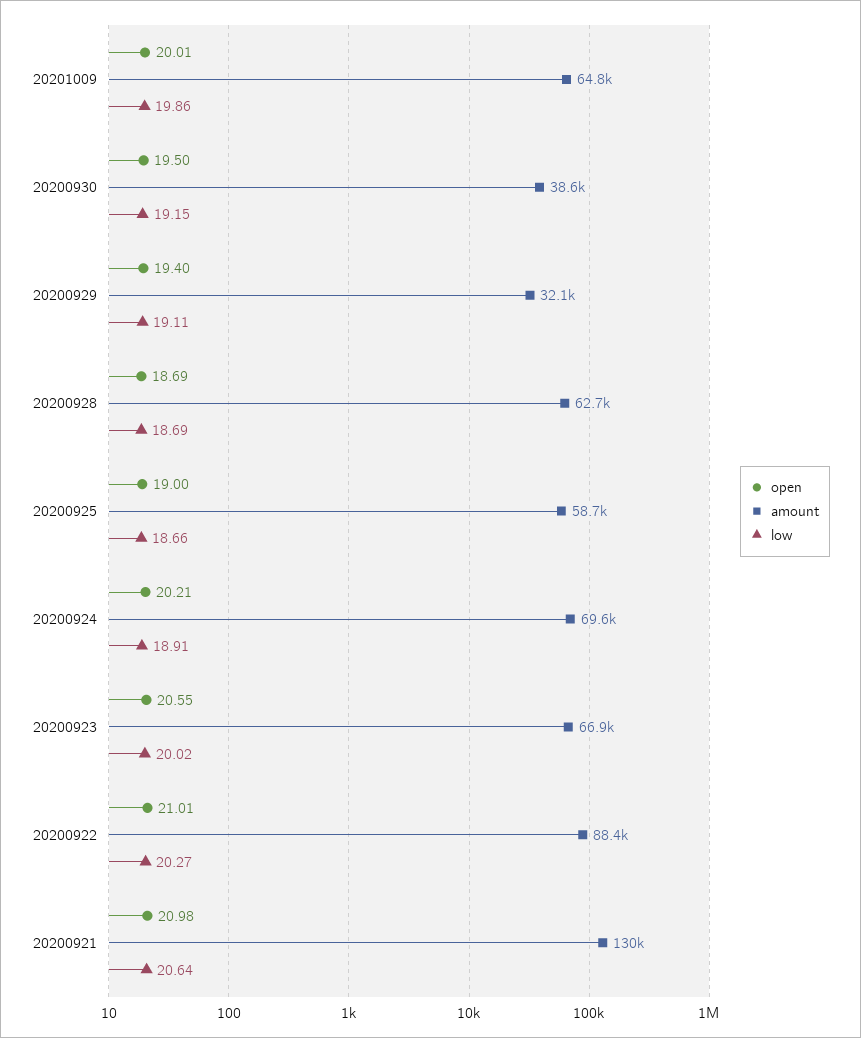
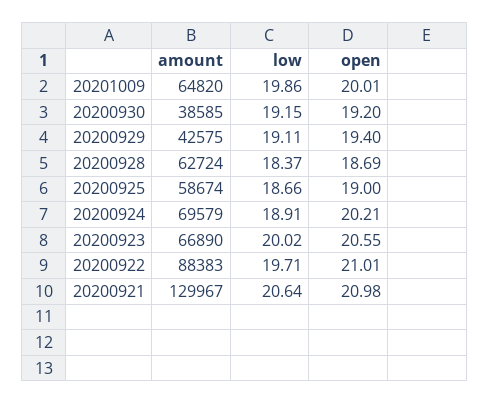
open, 20200930: 19.5 -> 19.2
amount, 20200929: 32100 -> 42575
low, 20200928: 18.69 -> 18.37
low, 20200922: 20.27 -> 19.71

